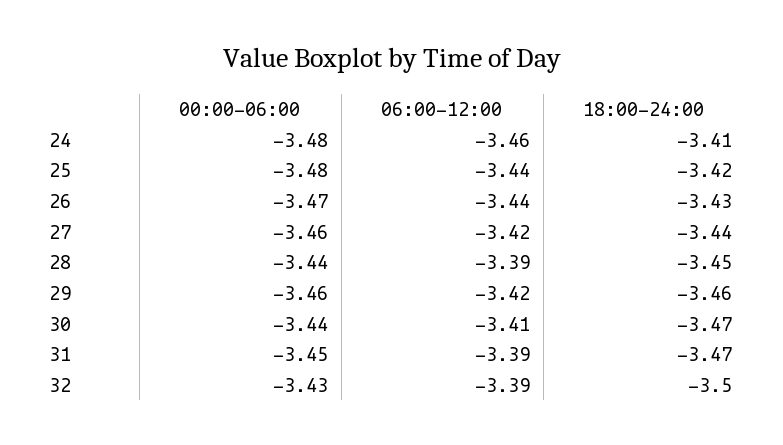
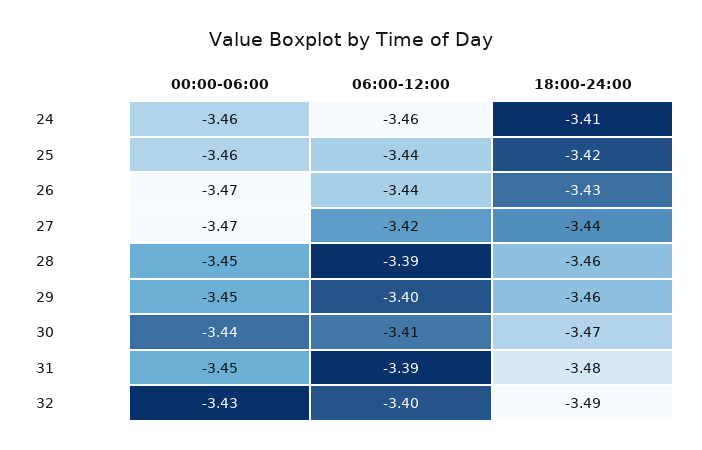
00:00-06:00, 24: -3.48 -> -3.46
00:00-06:00, 25: -3.48 -> -3.46
00:00-06:00, 27: -3.46 -> -3.47
00:00-06:00, 28: -3.44 -> -3.45
18:00-24:00, 28: -3.45 -> -3.46
00:00-06:00, 29: -3.46 -> -3.45
06:00-12:00, 29: -3.42 -> -3.4
18:00-24:00, 31: -3.47 -> -3.48
06:00-12:00, 32: -3.39 -> -3.4
18:00-24:00, 32: -3.5 -> -3.49

